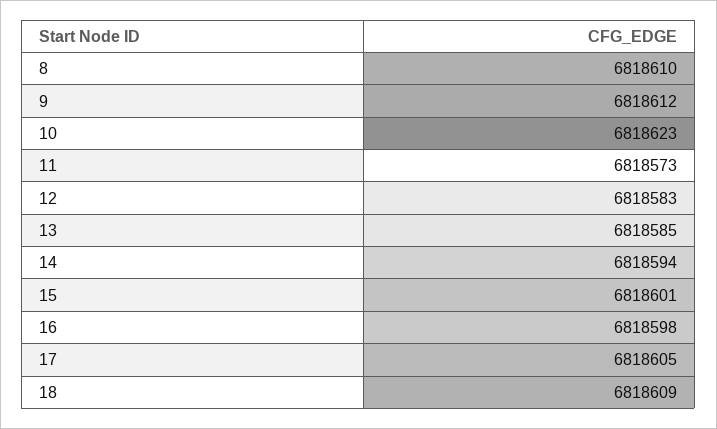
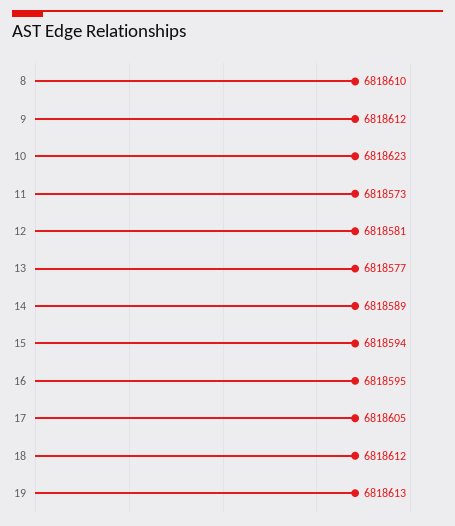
12: 6818583 -> 6818581
13: 6818585 -> 6818577
14: 6818594 -> 6818589
15: 6818601 -> 6818594
16: 6818598 -> 6818595
18: 6818609 -> 6818612
19: none -> 6818613

